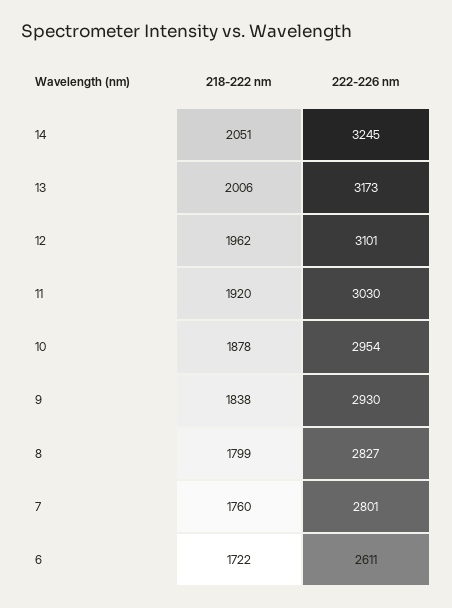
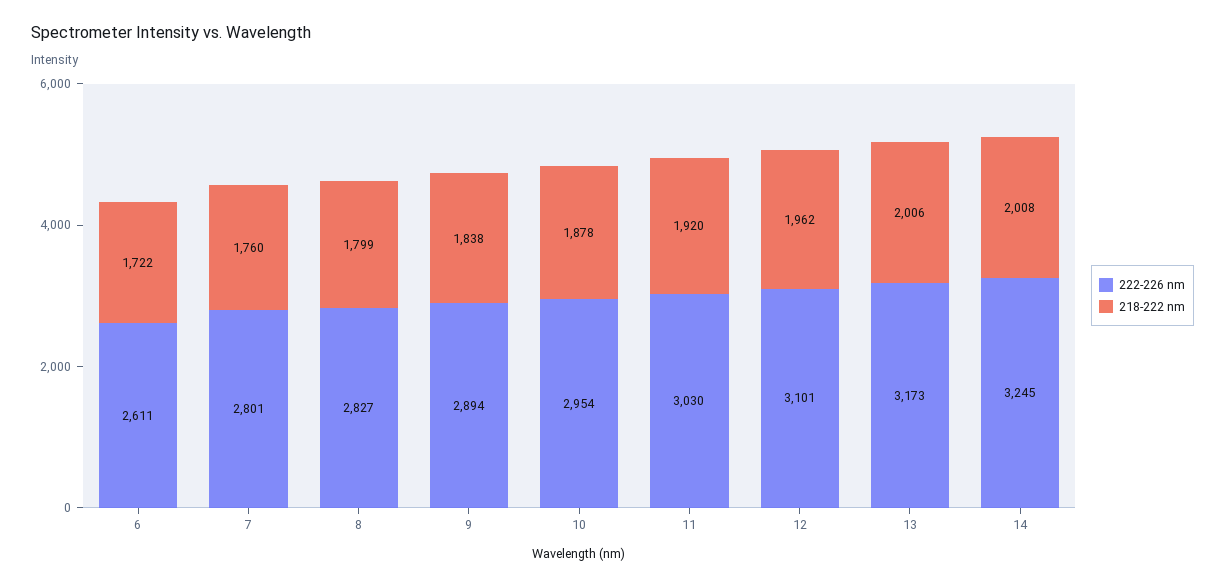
218-222 nm, 14: 2051 -> 2008
222-226 nm, 9: 2930 -> 2894

